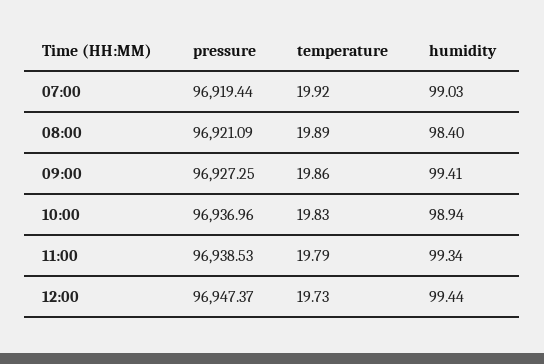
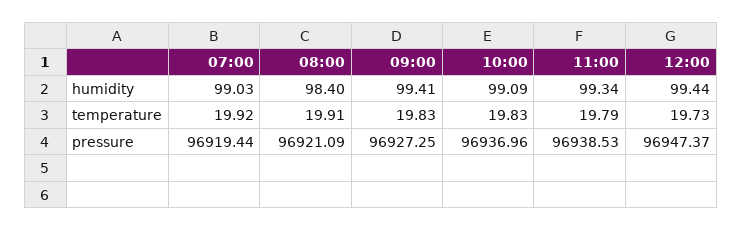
temperature, 08:00: 19.89 -> 19.91
temperature, 09:00: 19.86 -> 19.83
humidity, 10:00: 98.94 -> 99.09

